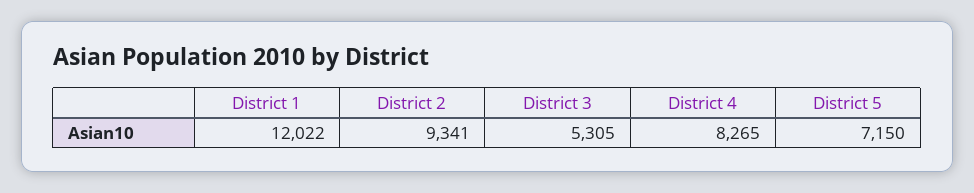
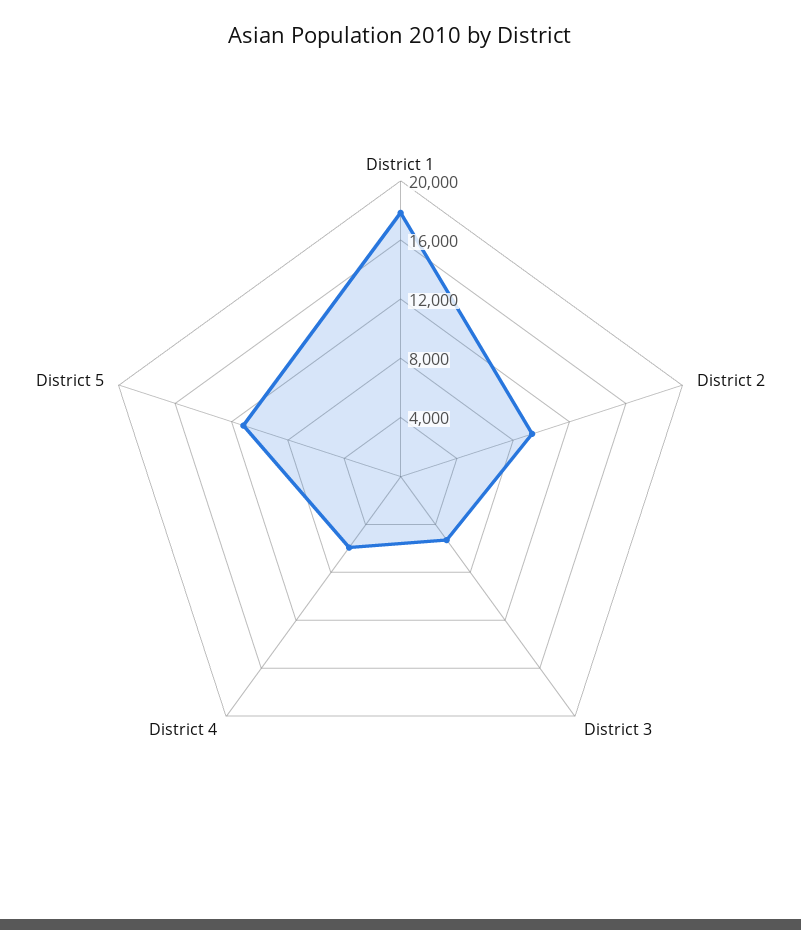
District 1: 12022 -> 18000
District 4: 8265 -> 6000
District 5: 7150 -> 11000

